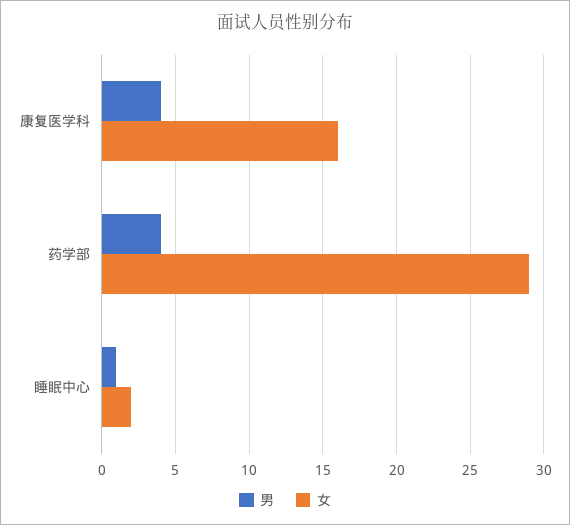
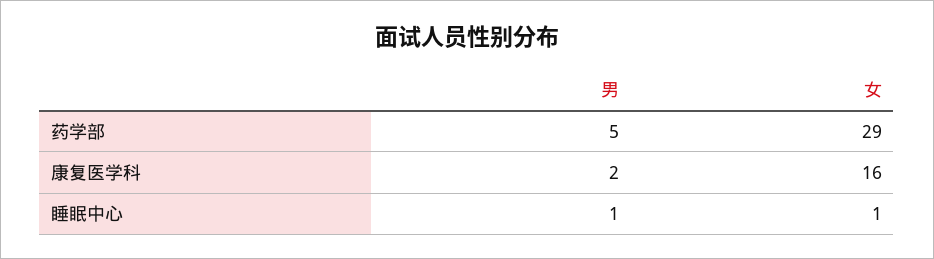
男, 康复医学科: 4 -> 2
男, 药学部: 4 -> 5
女, 睡眠中心: 2 -> 1

